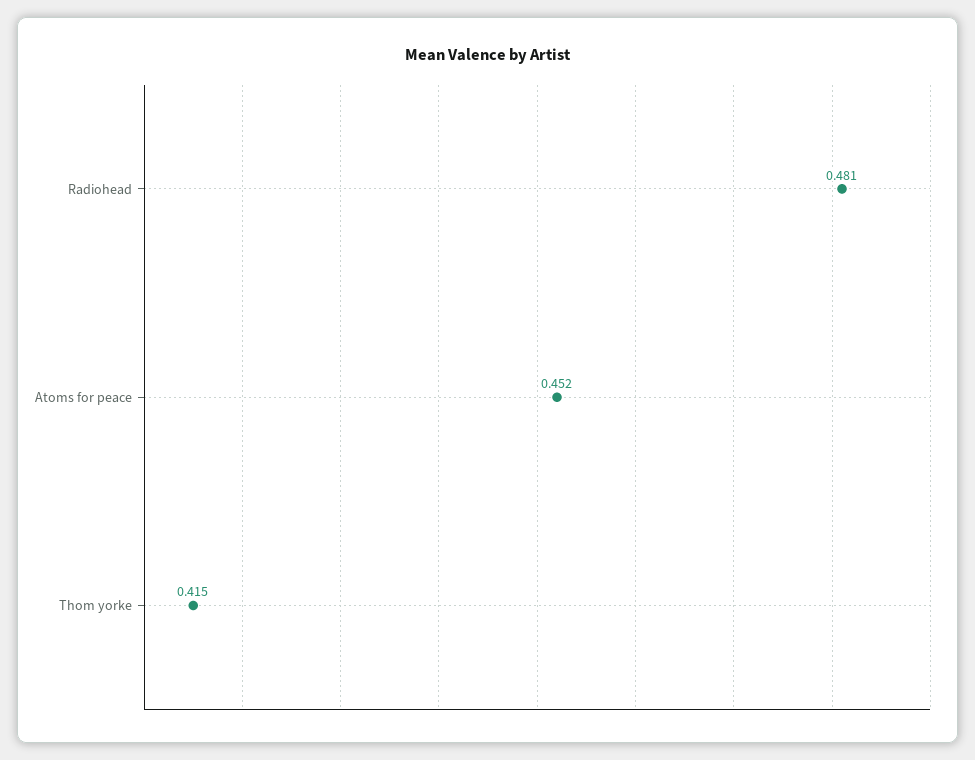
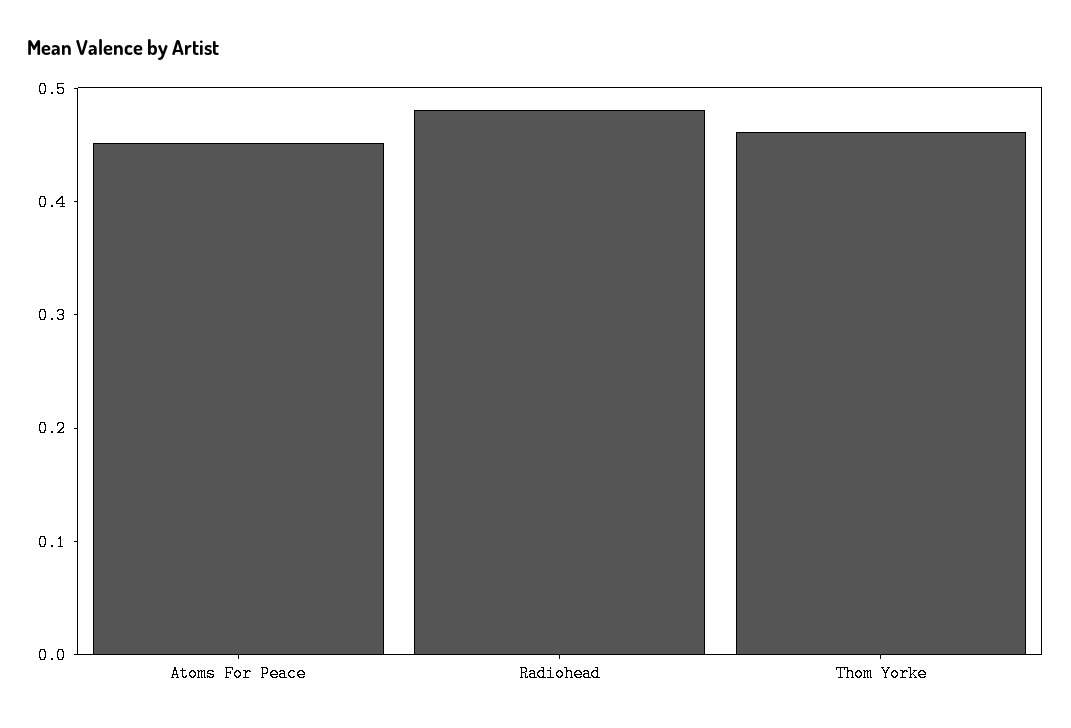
Thom yorke: 0.415 -> 0.46

